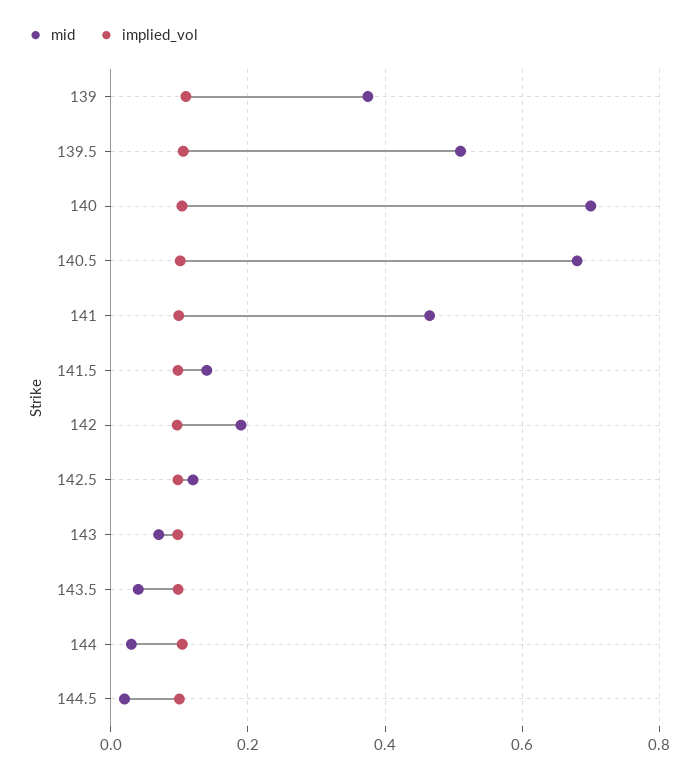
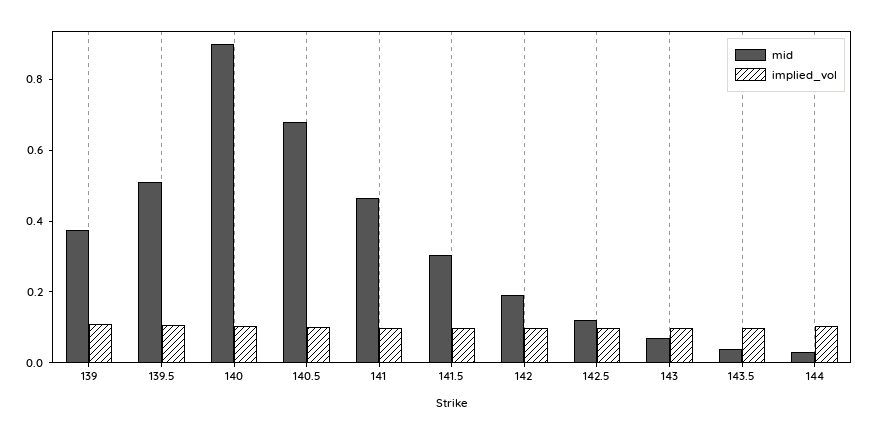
mid, 140: 0.7 -> 0.9
mid, 141.5: 0.14 -> 0.3
mid, 144.5: 0.02 -> none
implied_vol, 144.5: 0.1 -> none

